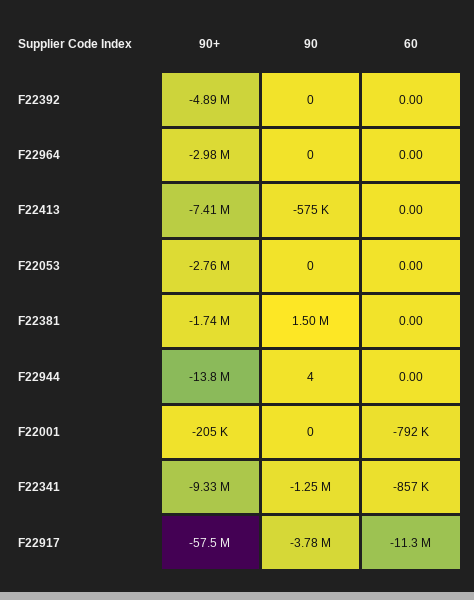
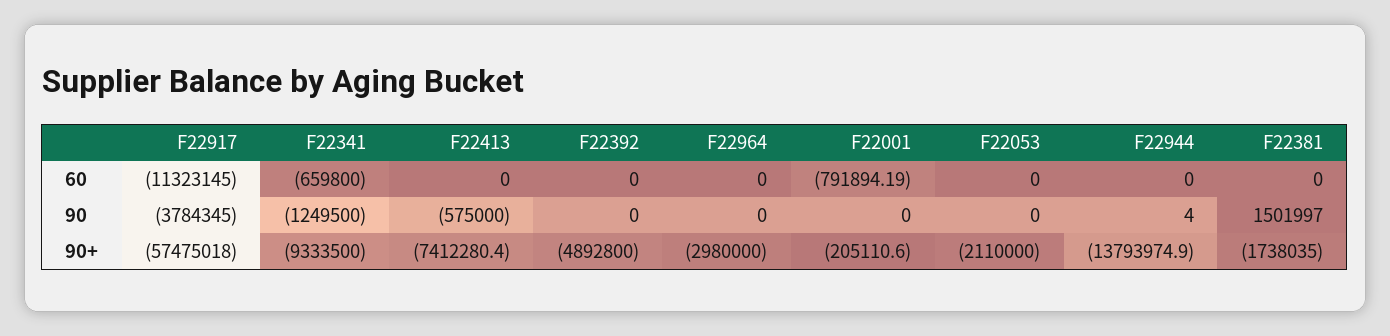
90+, F22053: -2760000 -> -2110000
60, F22341: -857000 -> -659800

